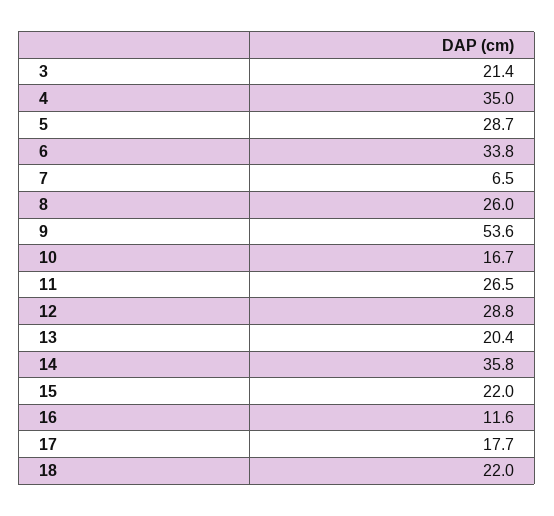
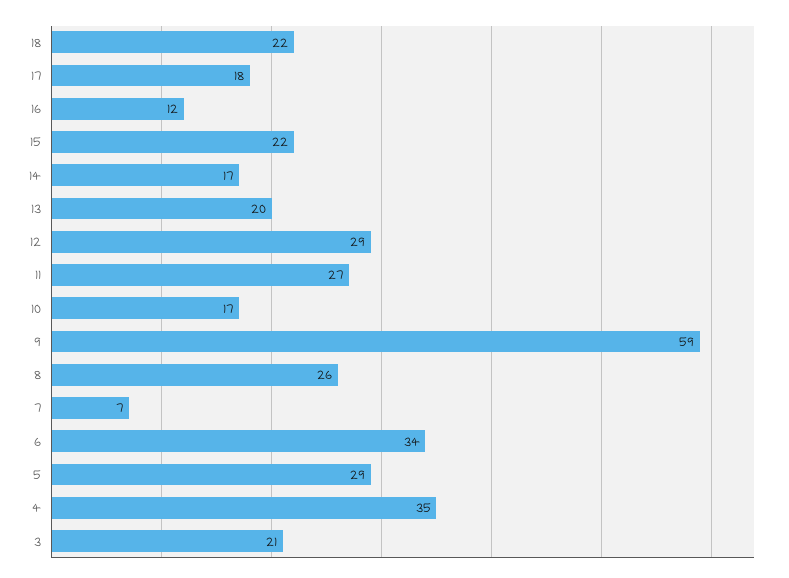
9: 53.6 -> 59
14: 35.8 -> 17

